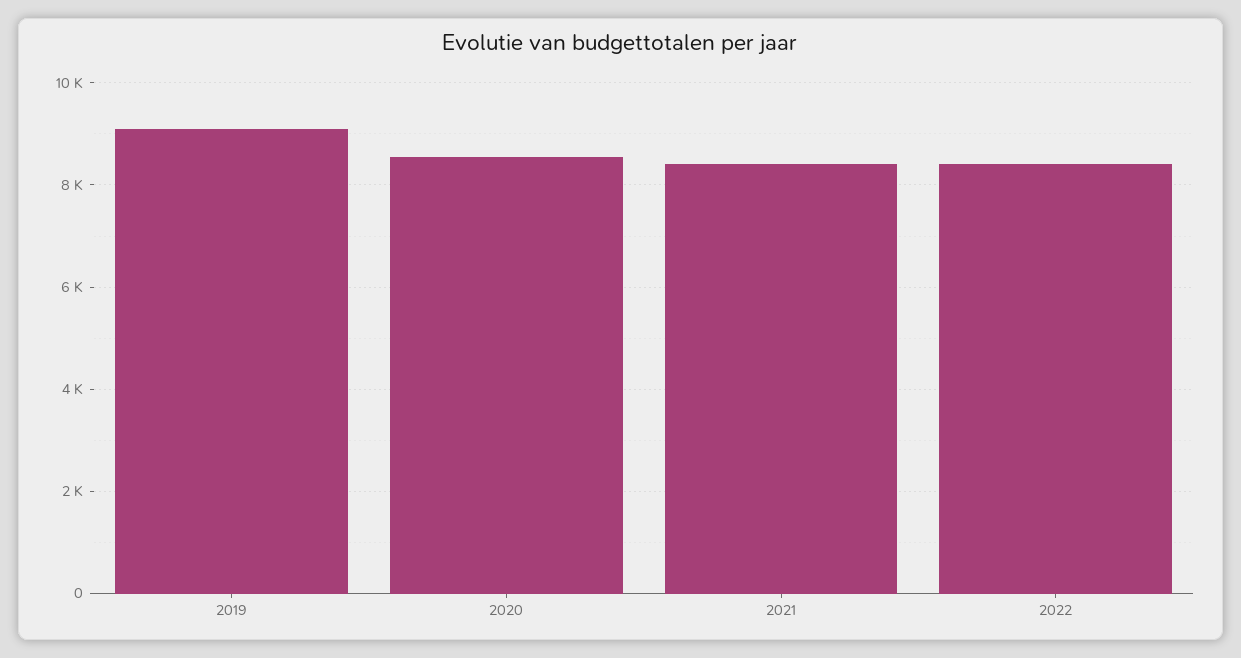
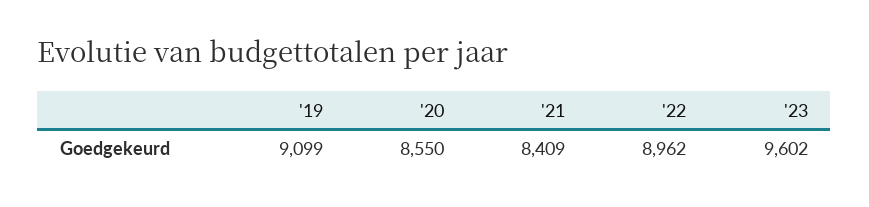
2022: 8400 -> 8962
'23: none -> 9602

